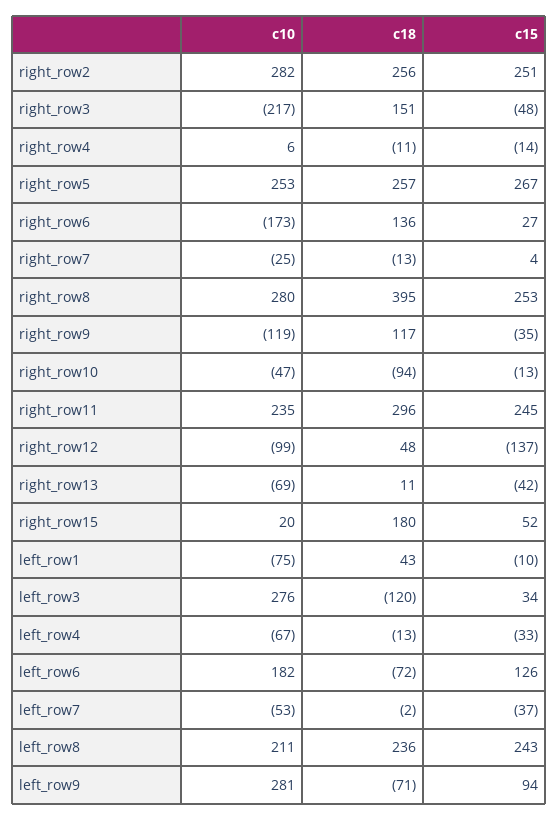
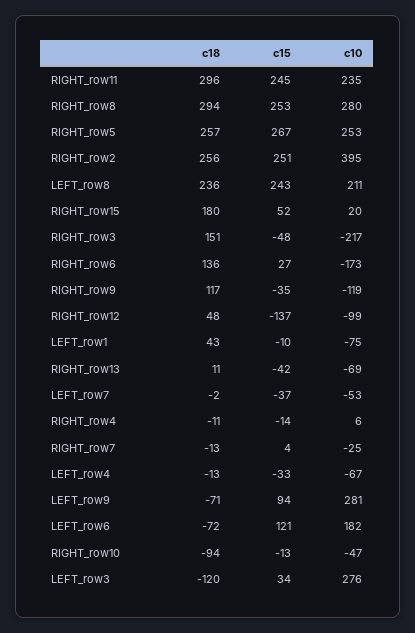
c10, right_row2: 282 -> 395
c18, right_row8: 395 -> 294
c15, left_row6: 126 -> 121

